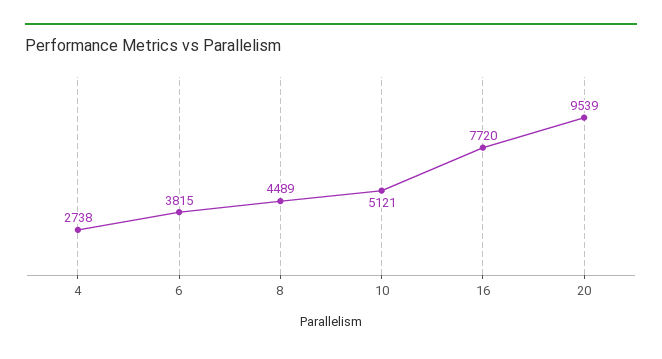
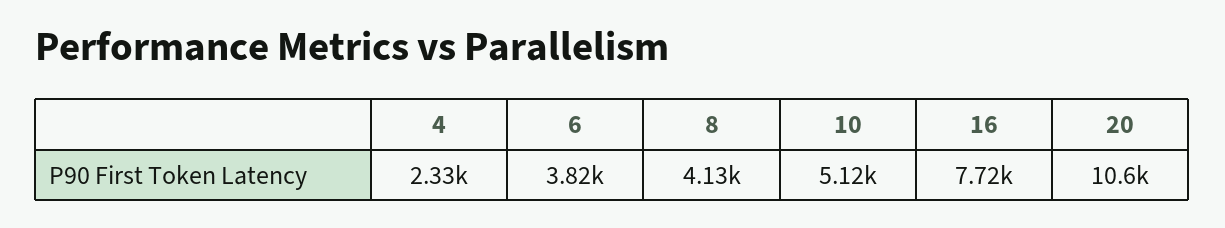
4: 2738 -> 2330
8: 4489 -> 4130
20: 9539 -> 10600

